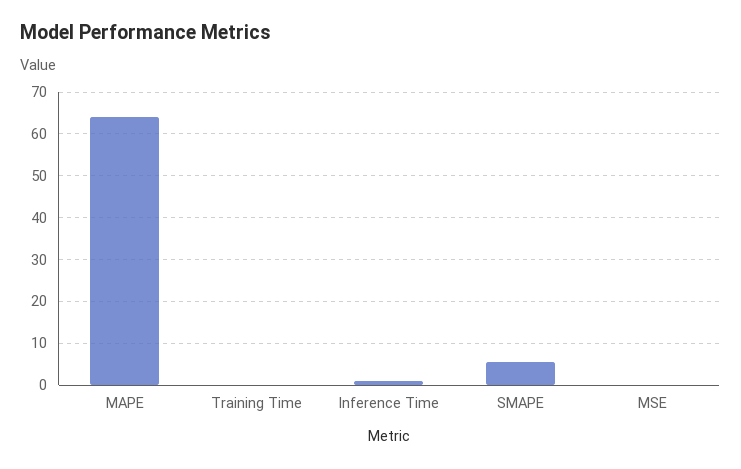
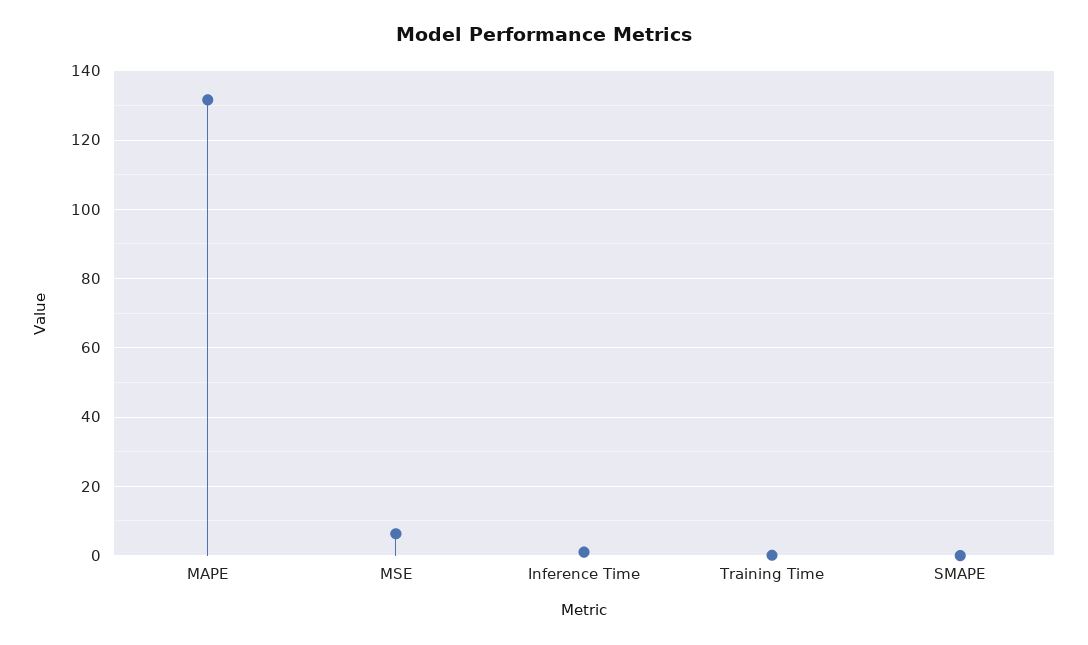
MAPE: 64 -> 132
SMAPE: 6 -> 0
MSE: 0 -> 6

